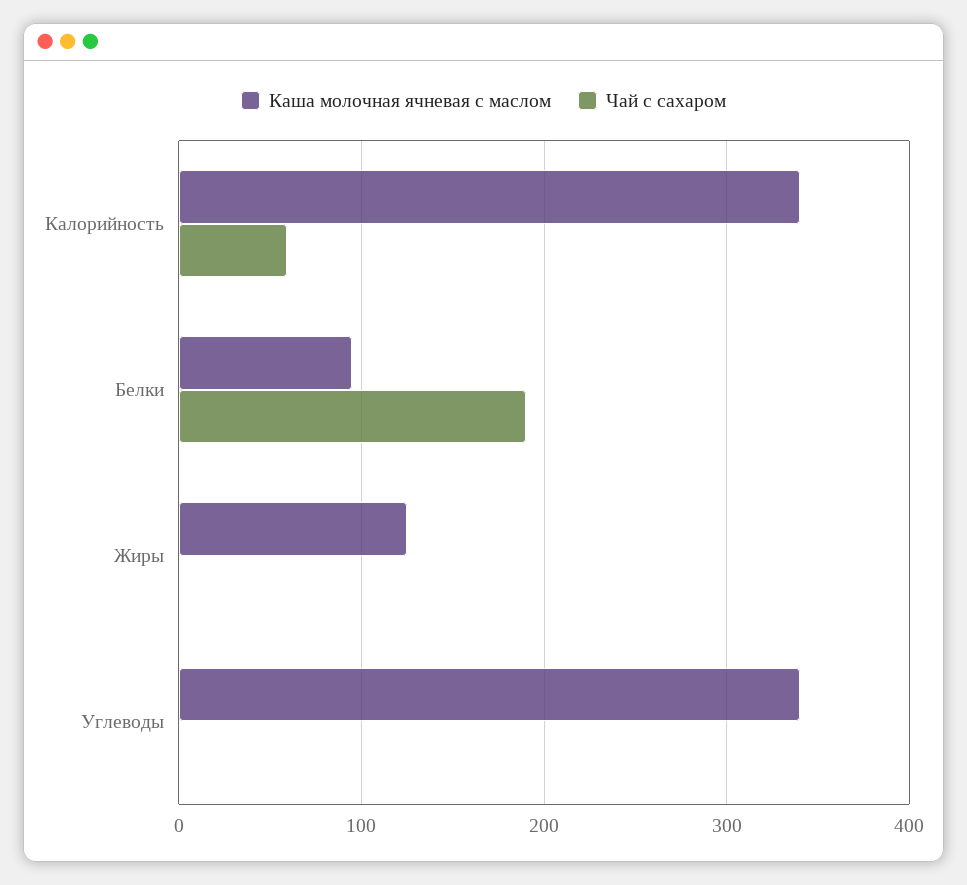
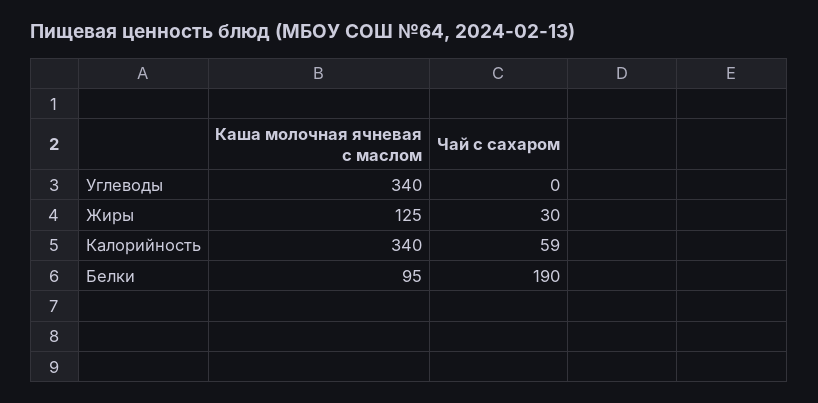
Чай с сахаром, Жиры: 0 -> 30

